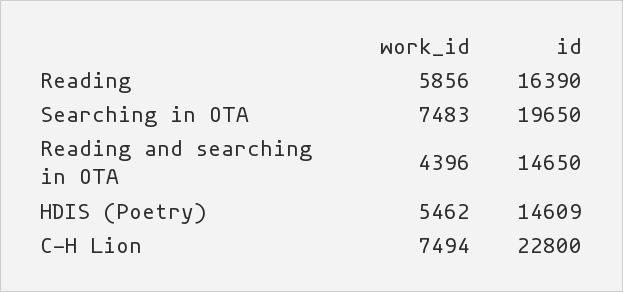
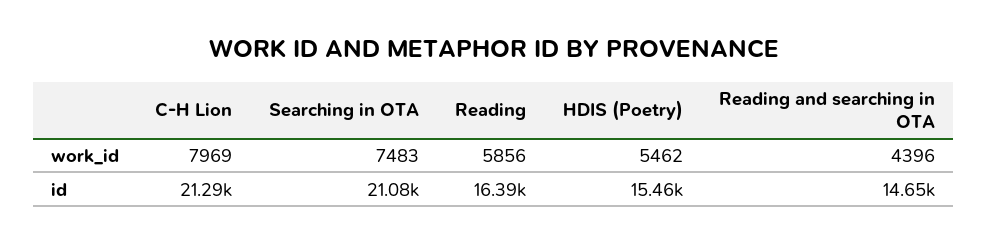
id, Searching in OTA: 19650 -> 21080
id, HDIS (Poetry): 14609 -> 15460
work_id, C-H Lion: 7494 -> 7969
id, C-H Lion: 22800 -> 21290

